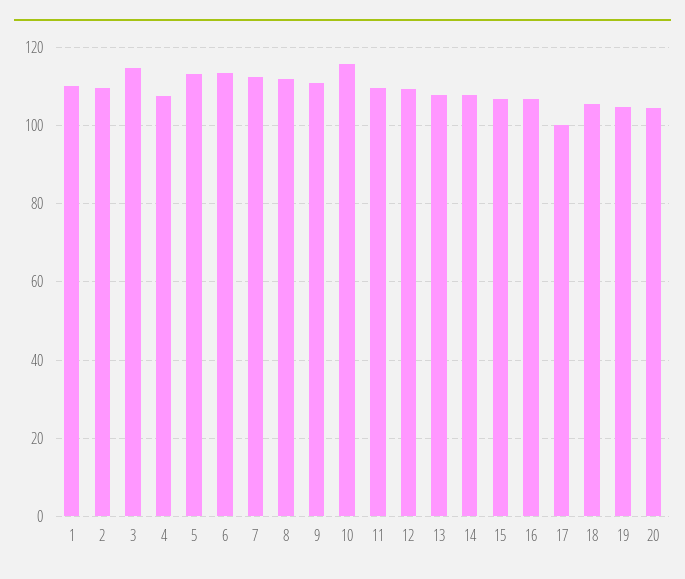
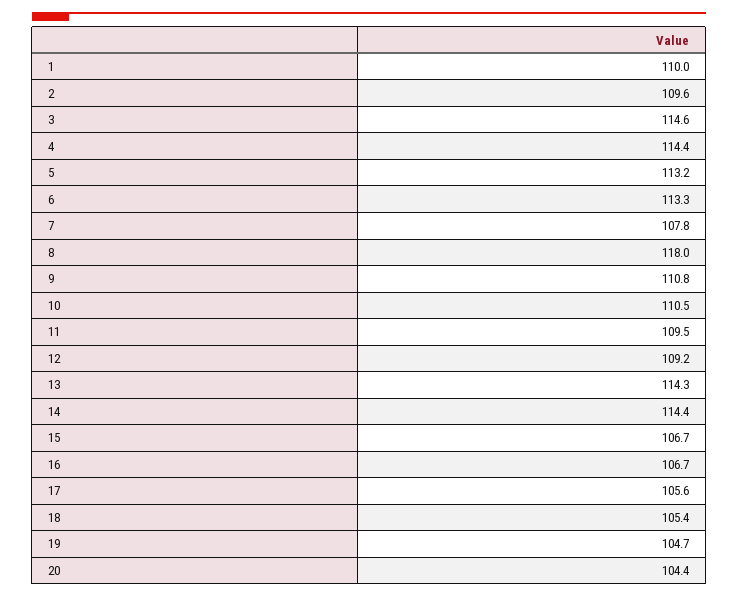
4: 108 -> 114.4
7: 112 -> 107.8
8: 112 -> 118
10: 116 -> 110.5
13: 108 -> 114.3
14: 108 -> 114.4
17: 100 -> 105.6

